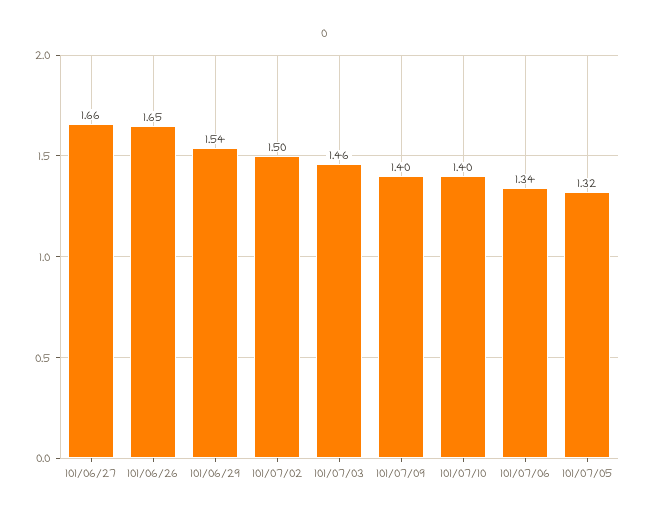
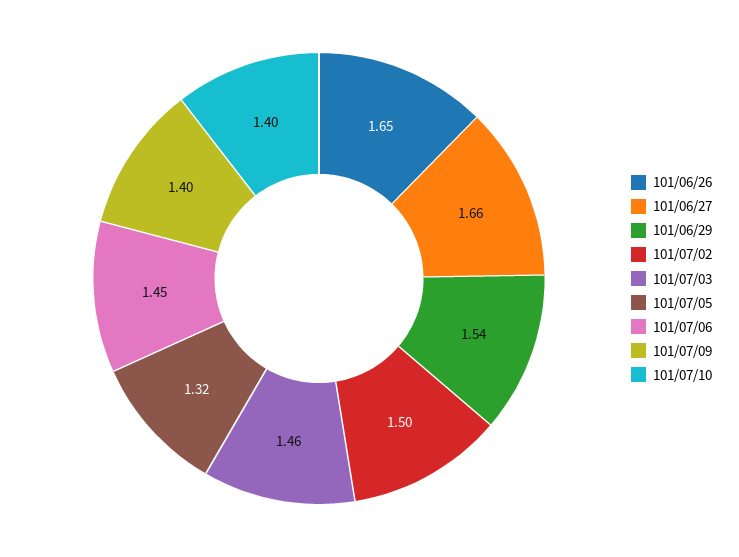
101/07/06: 1.34 -> 1.45

